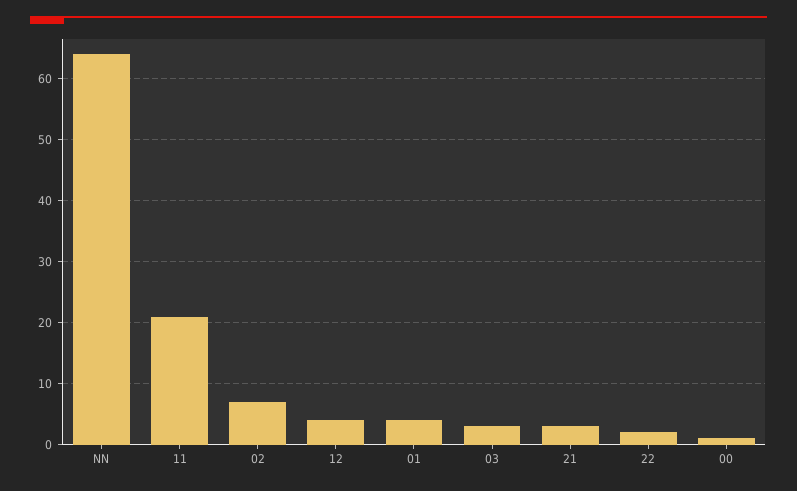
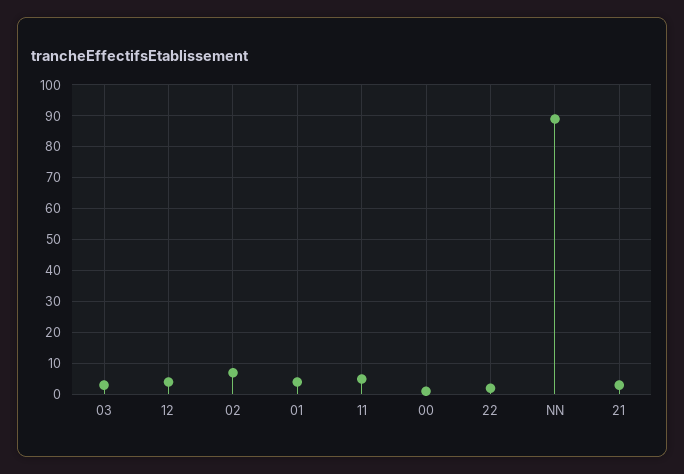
NN: 64 -> 90
11: 21 -> 5

